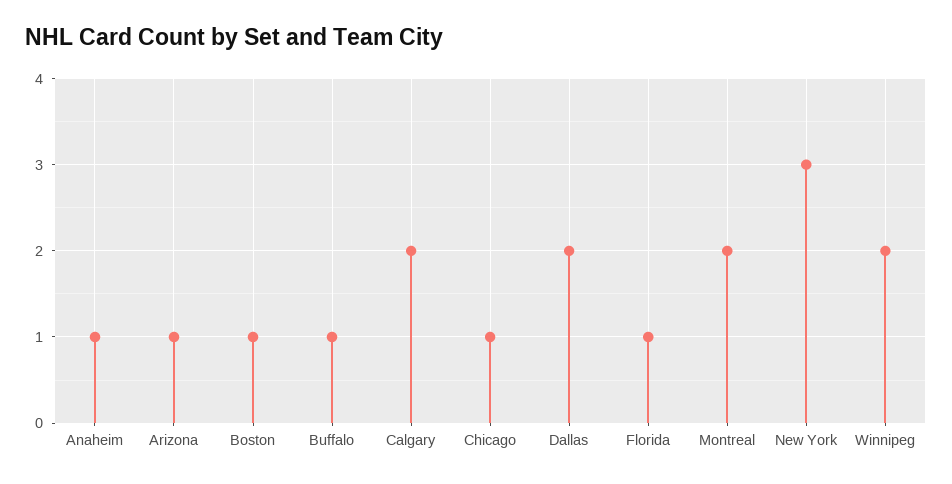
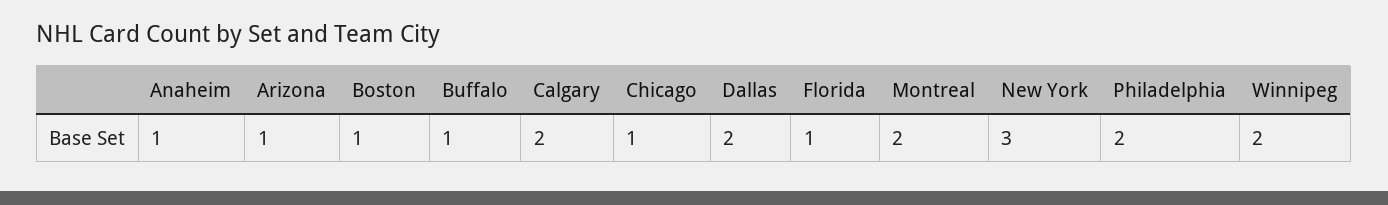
Philadelphia: none -> 2

